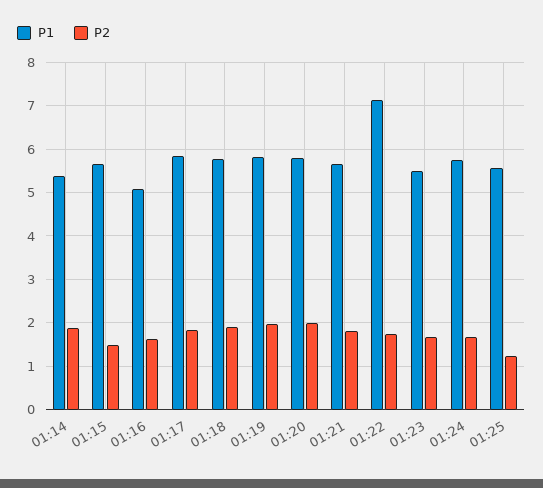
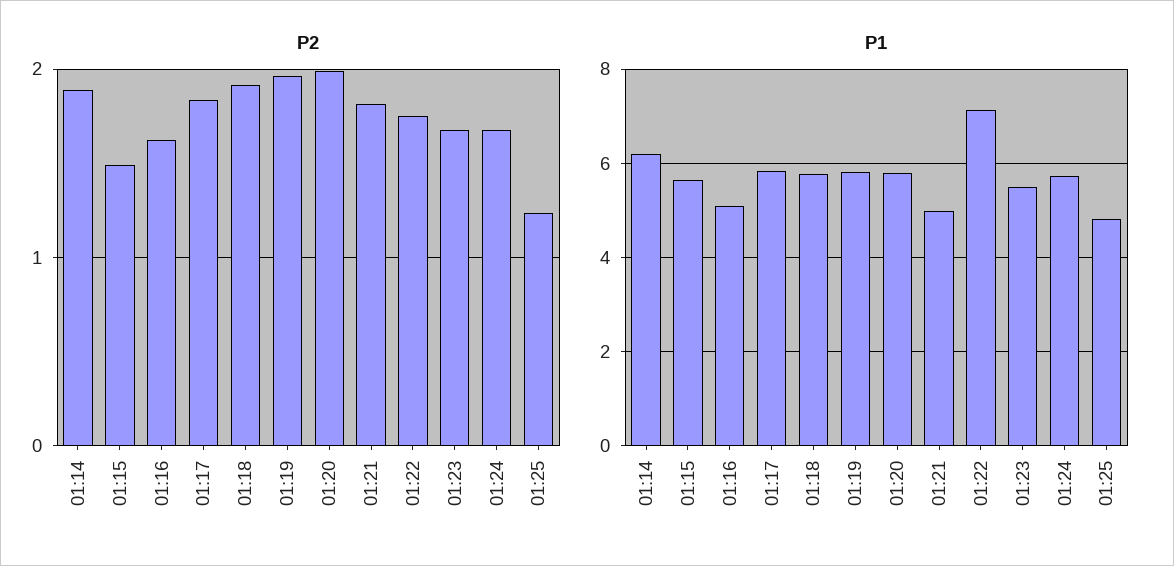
P1, 01:14: 5.4 -> 6.2
P1, 01:21: 5.6 -> 5
P1, 01:25: 5.6 -> 4.8

